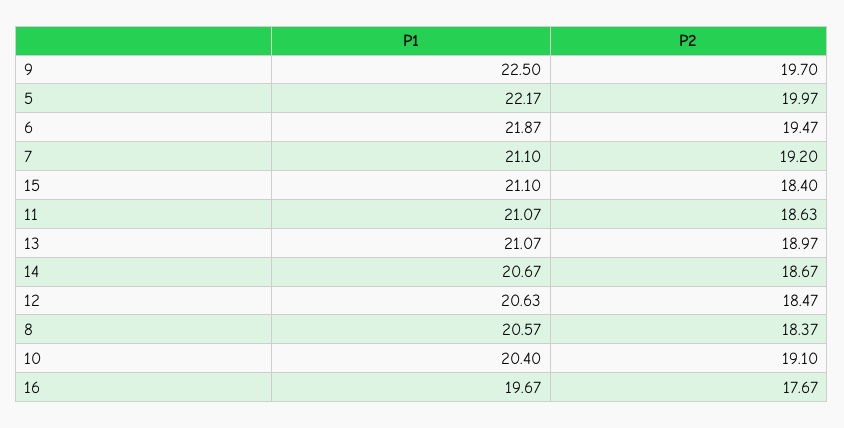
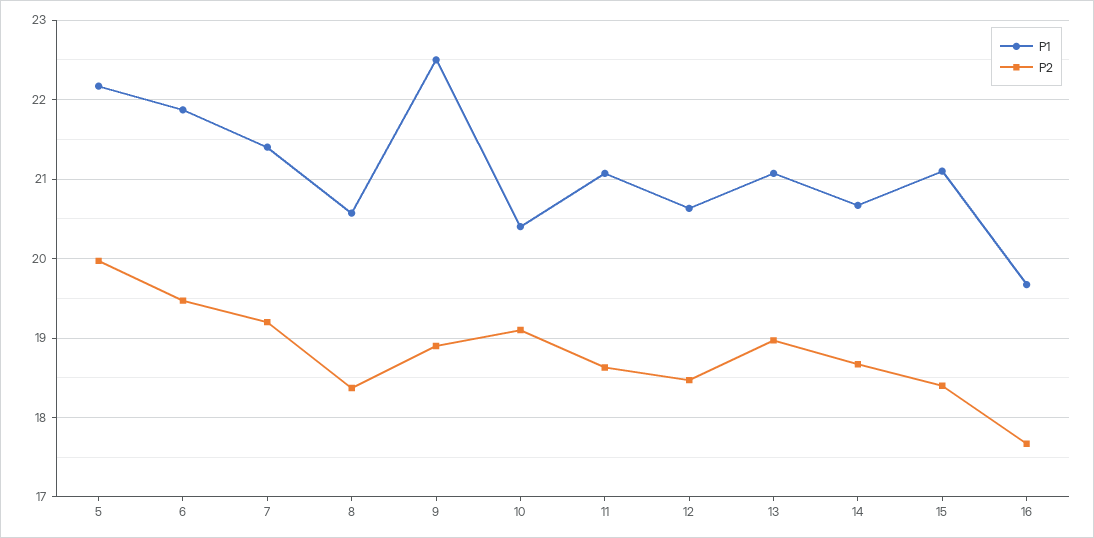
P2, 9: 19.7 -> 18.9
P1, 7: 21.1 -> 21.4

